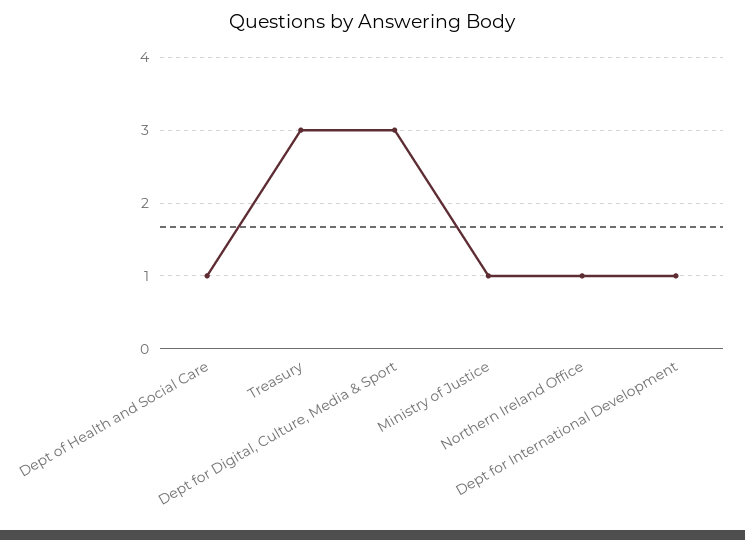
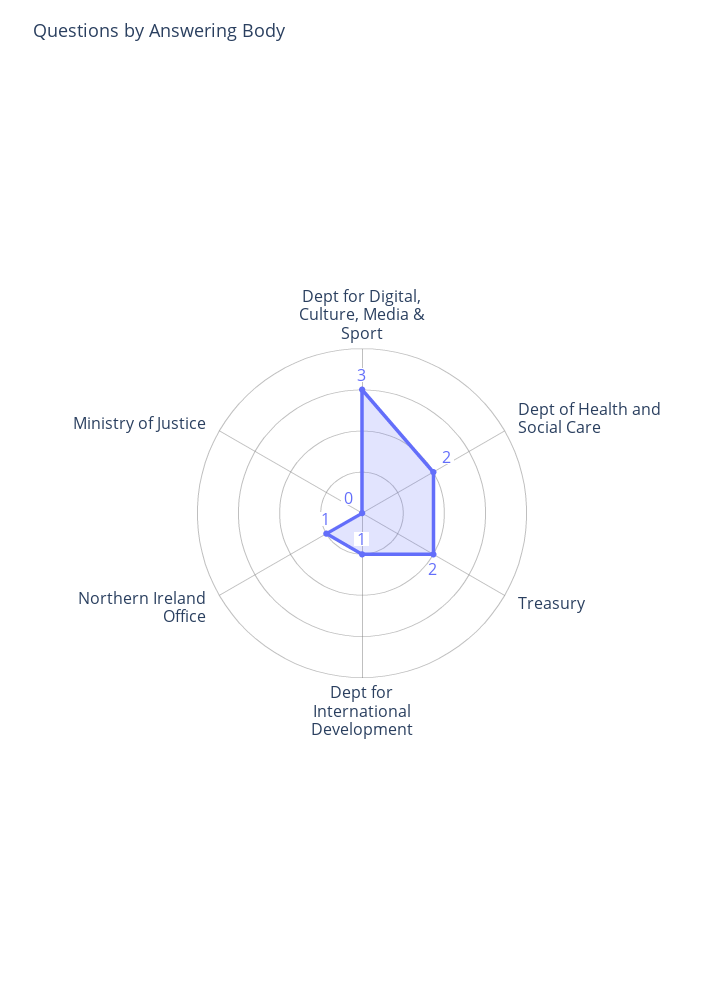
Dept of Health and Social Care: 1 -> 2
Treasury: 3 -> 2
Ministry of Justice: 1 -> 0

